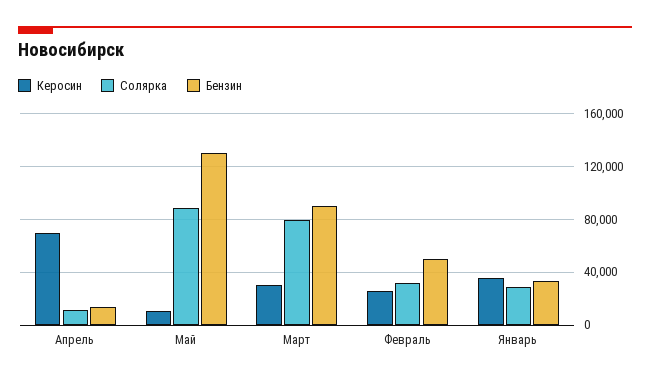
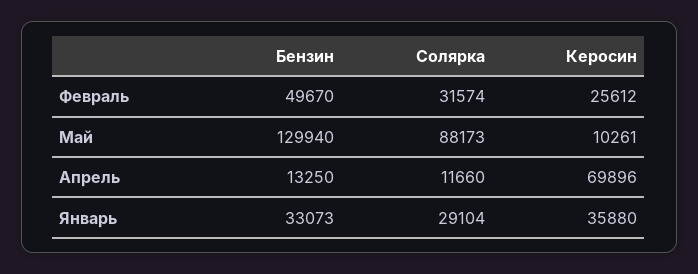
Керосин, Март: 30000 -> none
Солярка, Март: 80000 -> none
Бензин, Март: 90000 -> none

